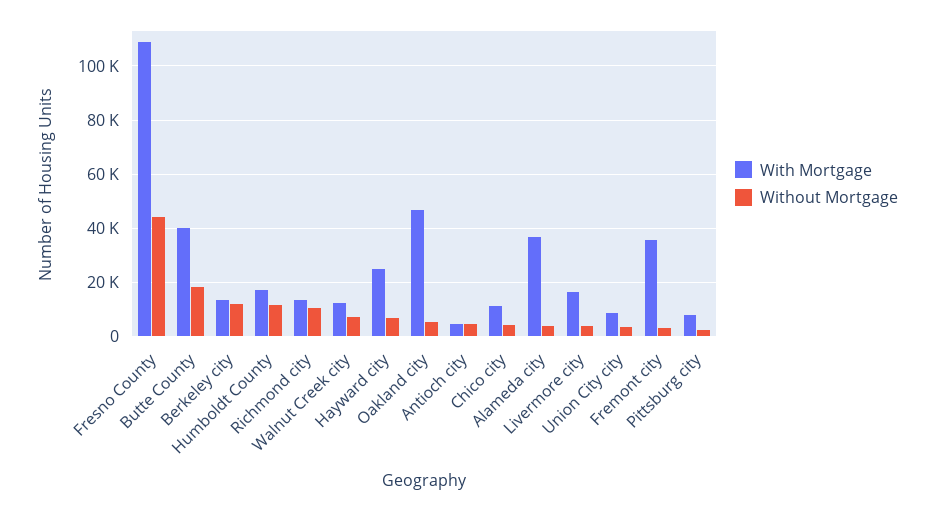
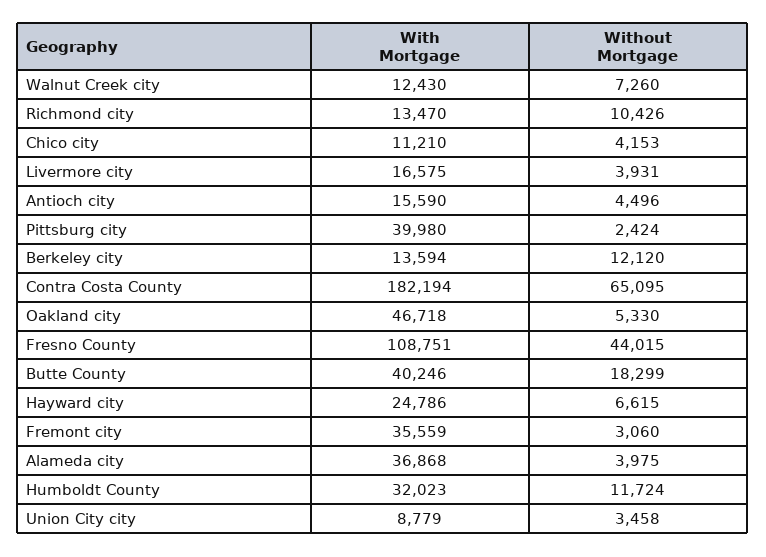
With Mortgage, Humboldt County: 17500 -> 32023
With Mortgage, Antioch city: 5000 -> 15590
With Mortgage, Pittsburg city: 7500 -> 39980
With Mortgage, Contra Costa County: none -> 182194
Without Mortgage, Contra Costa County: none -> 65095

